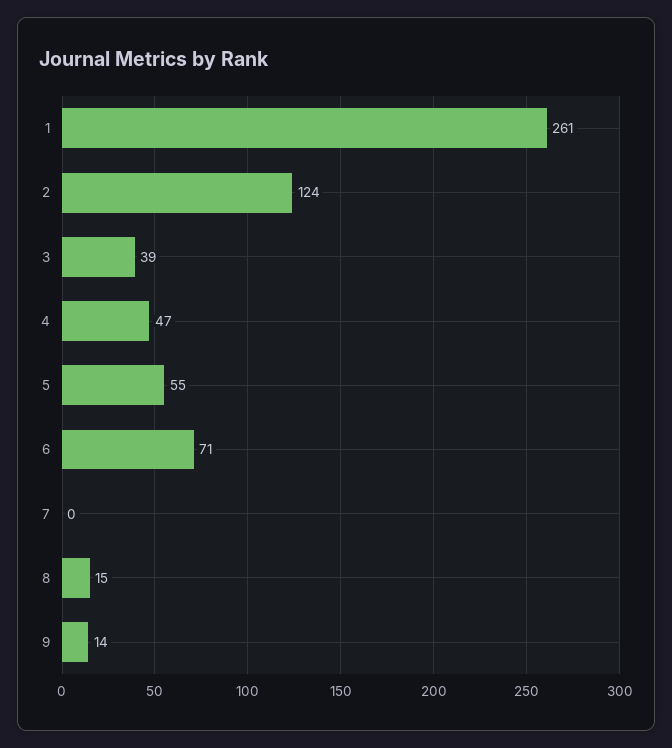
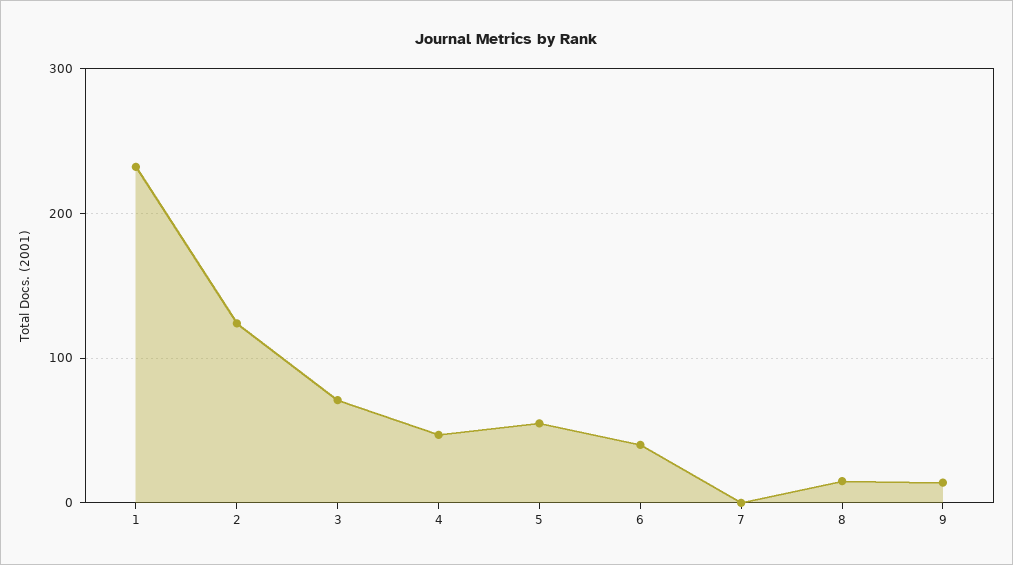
1: 261 -> 230
3: 39 -> 70
6: 71 -> 40

